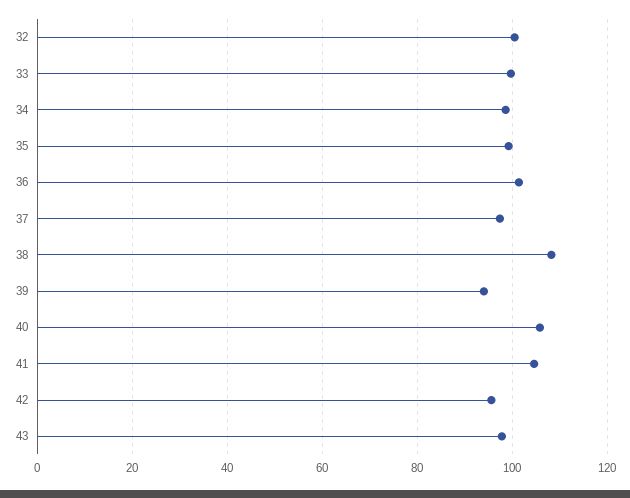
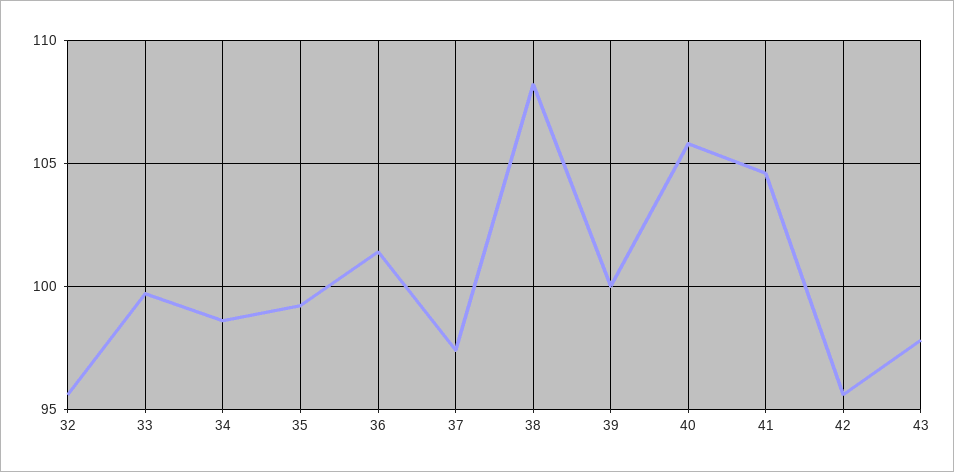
32: 100 -> 95.5
39: 94 -> 100

